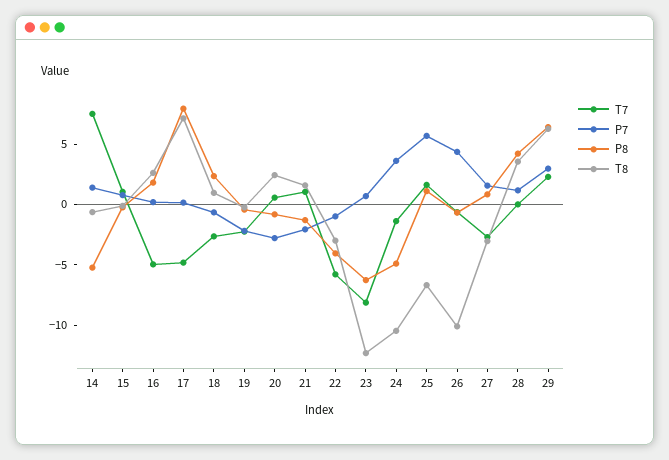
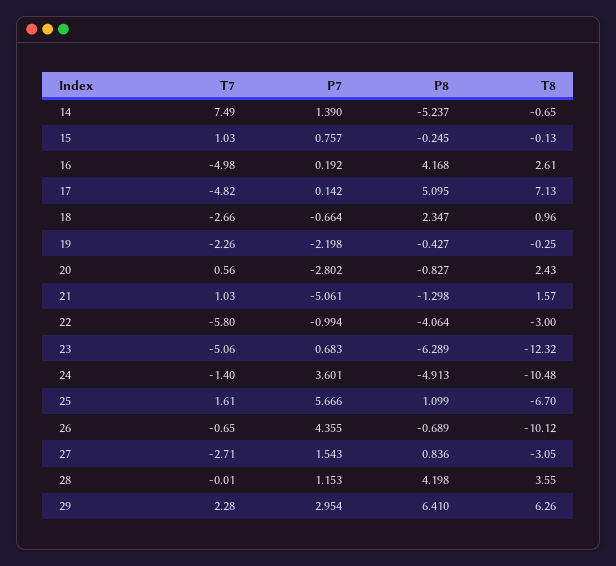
P8, 16: 2 -> 4.168
P8, 17: 8 -> 5.095
P7, 21: -2 -> -5.061
T7, 23: -8 -> -5.06

